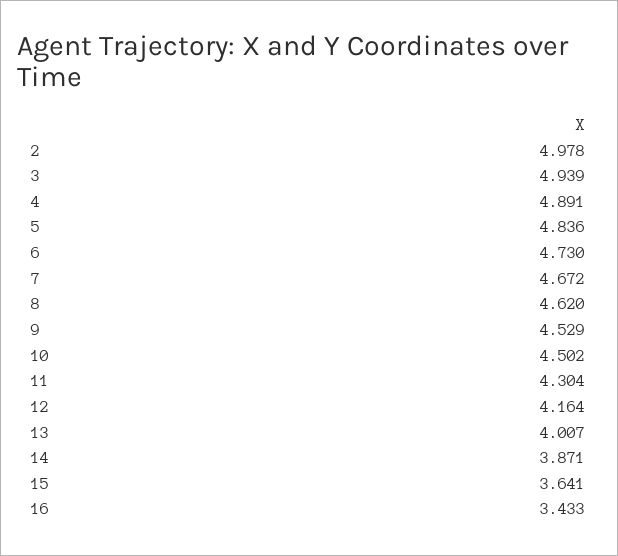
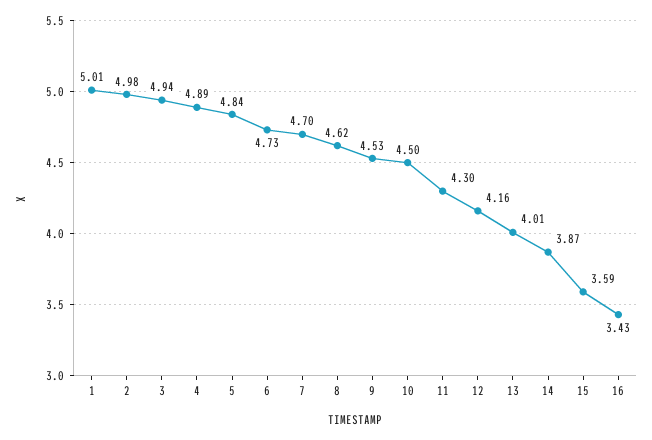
7: 4.672 -> 4.7
15: 3.641 -> 3.59
1: none -> 5.01

